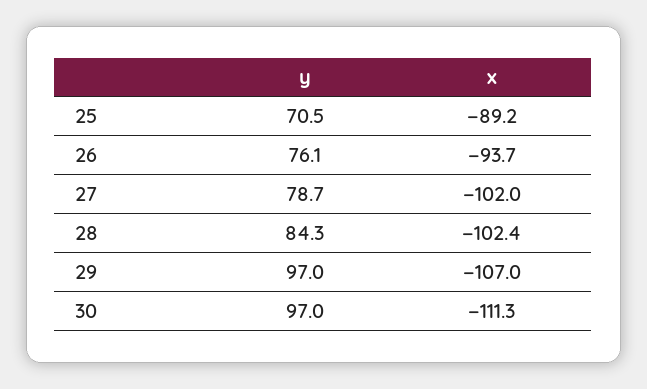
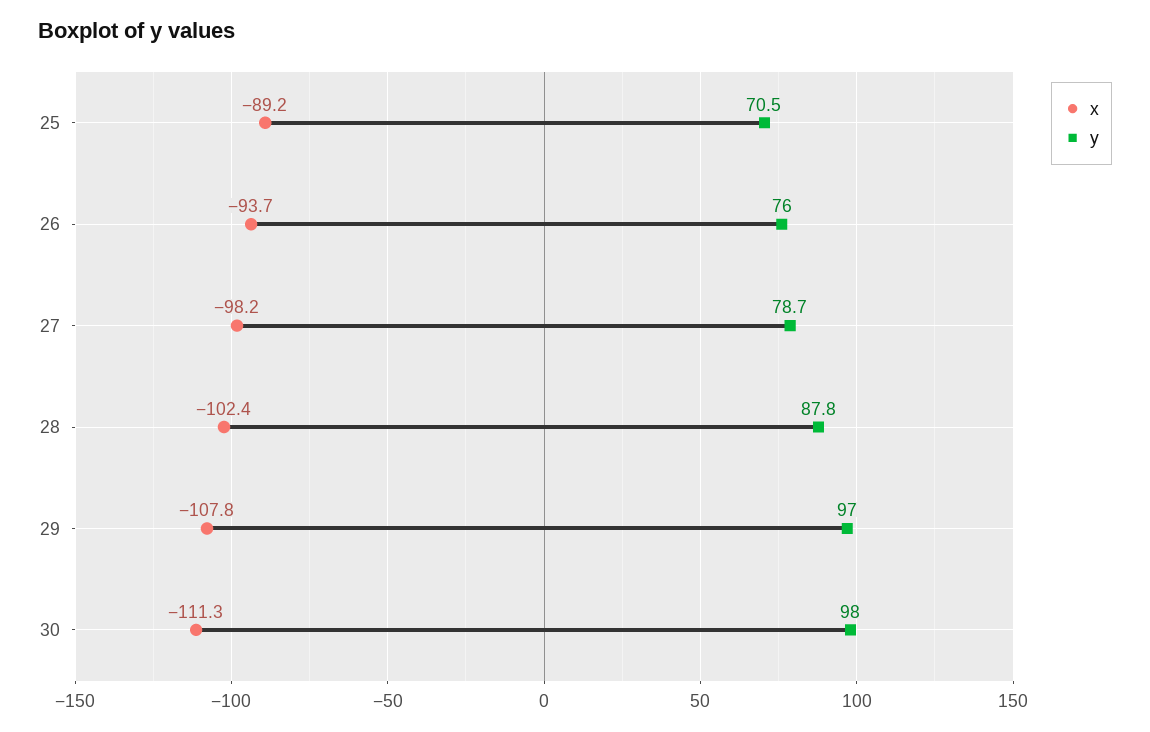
y, 26: 76.1 -> 76
x, 27: -102 -> -98.2
y, 28: 84.3 -> 87.8
x, 29: -107 -> -107.8
y, 30: 97 -> 98

